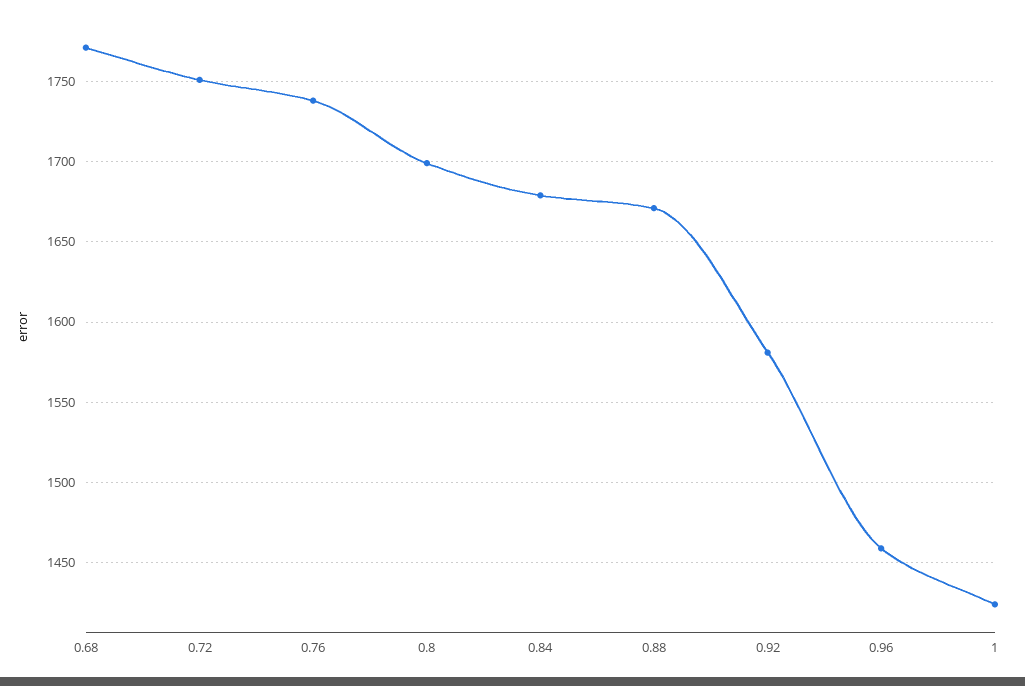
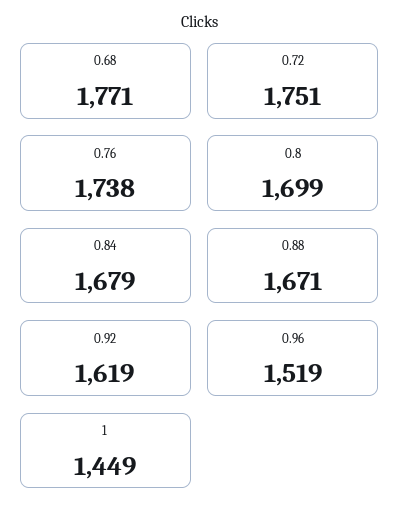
0.92: 1580 -> 1619
0.96: 1460 -> 1519
1: 1425 -> 1449

